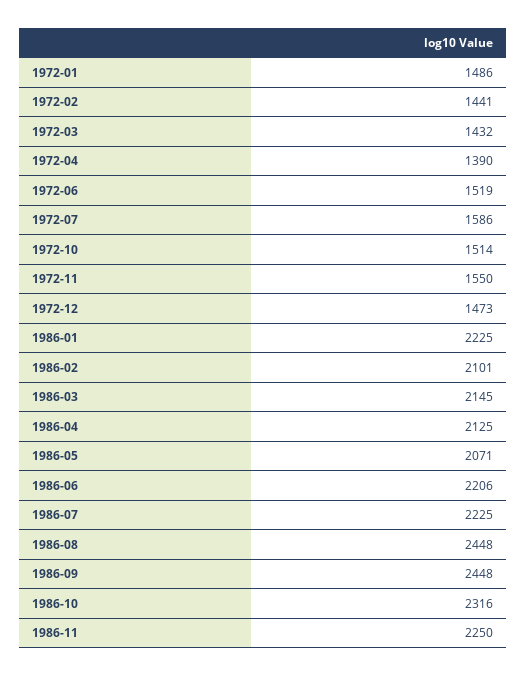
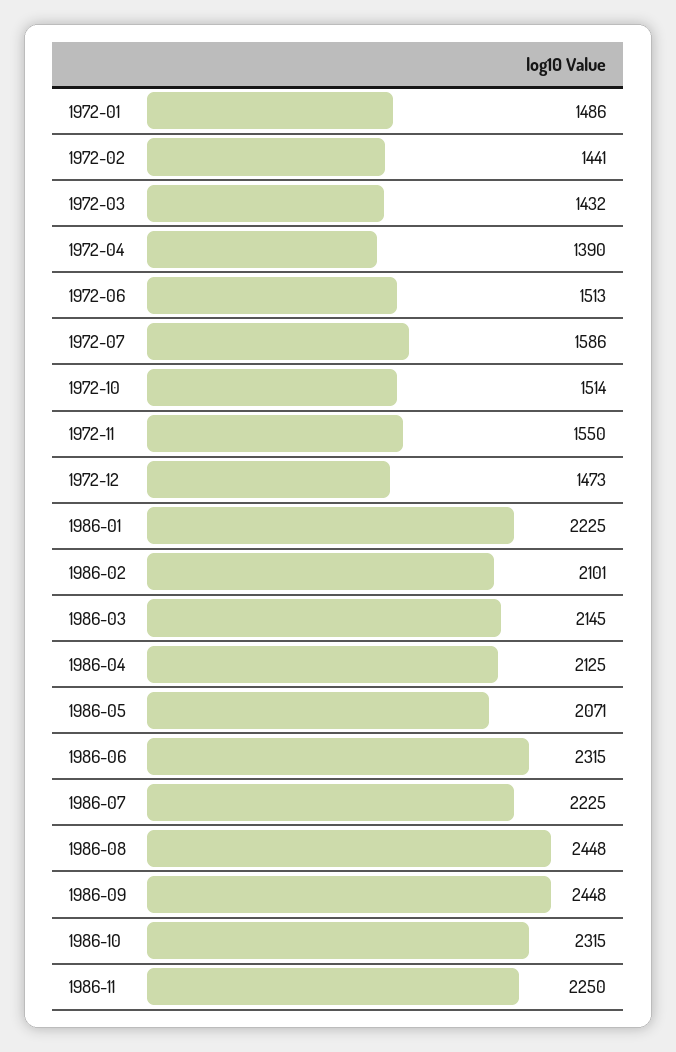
1972-06: 1519 -> 1513
1986-06: 2206 -> 2315
1986-10: 2316 -> 2315

